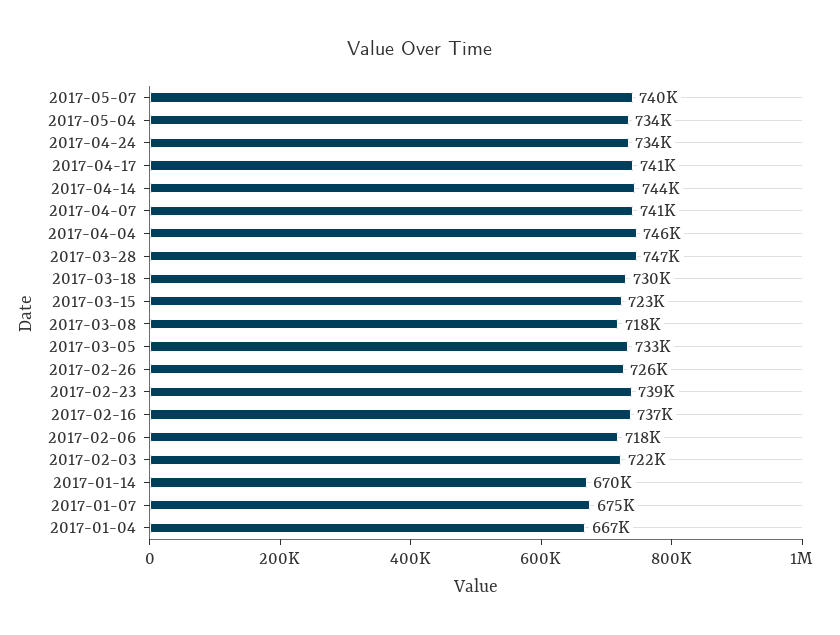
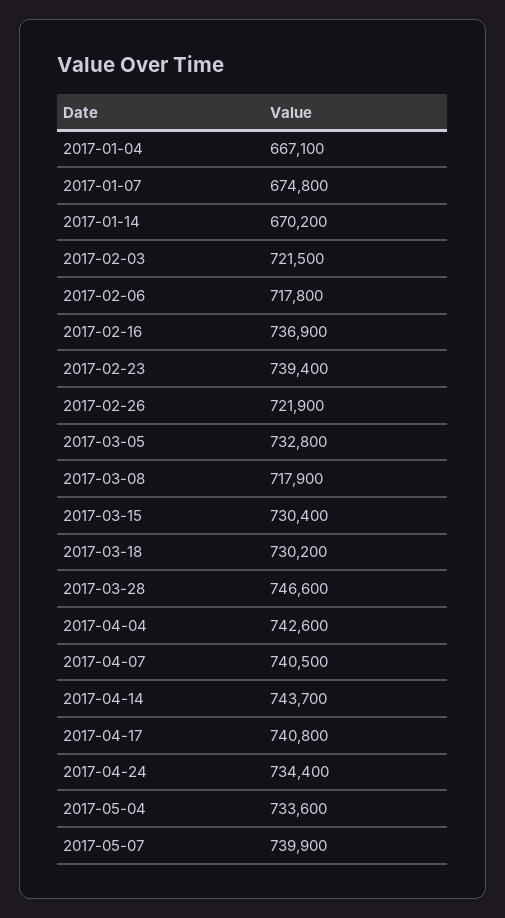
2017-04-04: 746000 -> 742600
2017-03-15: 723000 -> 730400
2017-02-26: 726000 -> 721900

